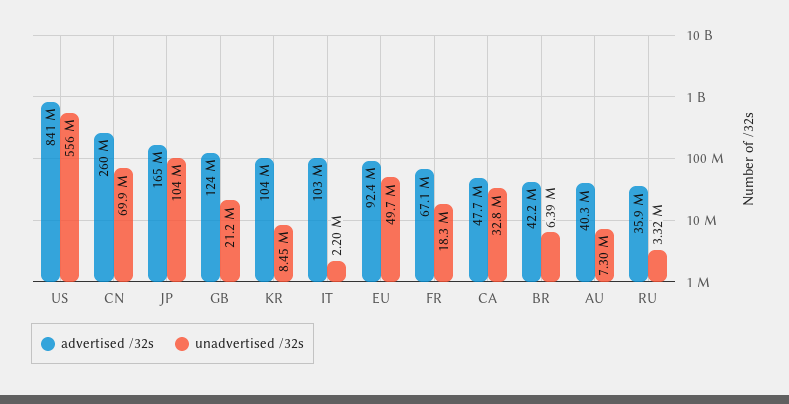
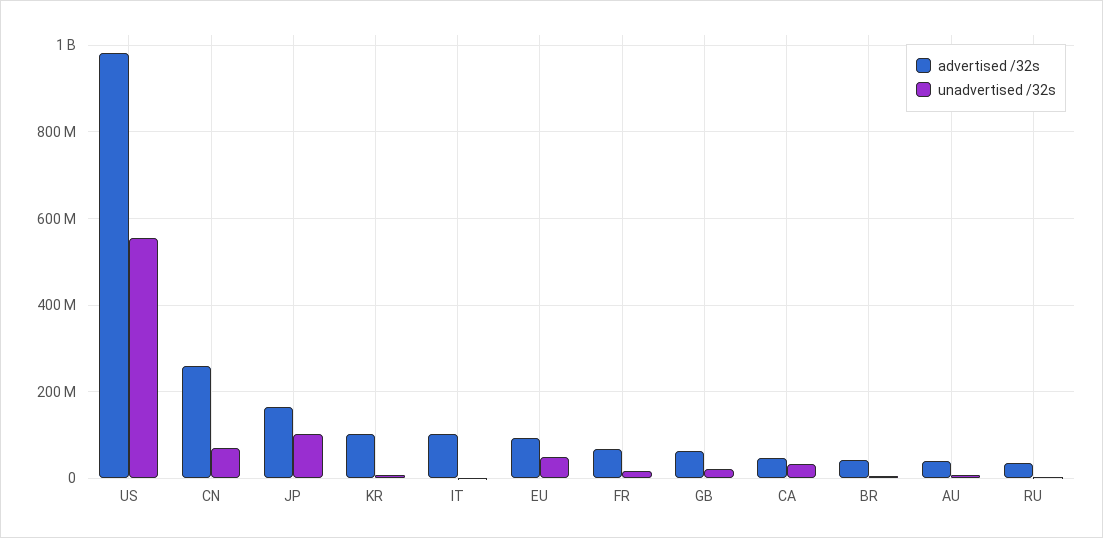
advertised /32s, US: 841000000 -> 980000000
advertised /32s, GB: 124000000 -> 60000000

